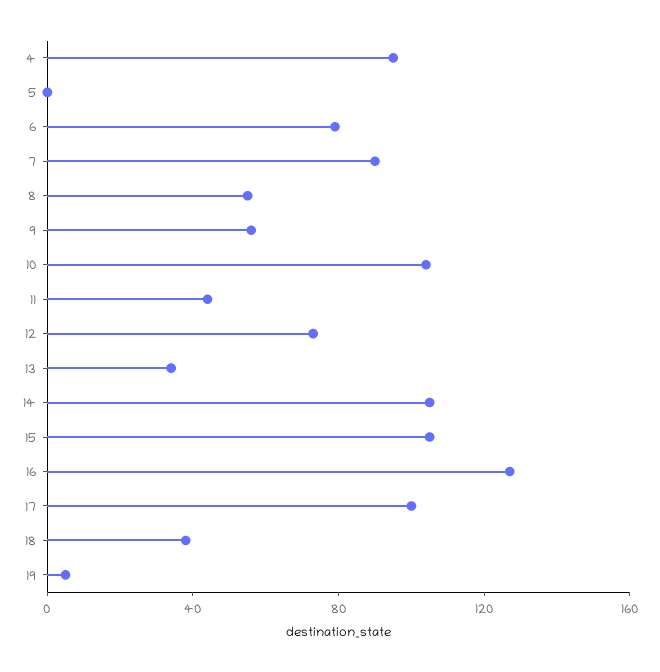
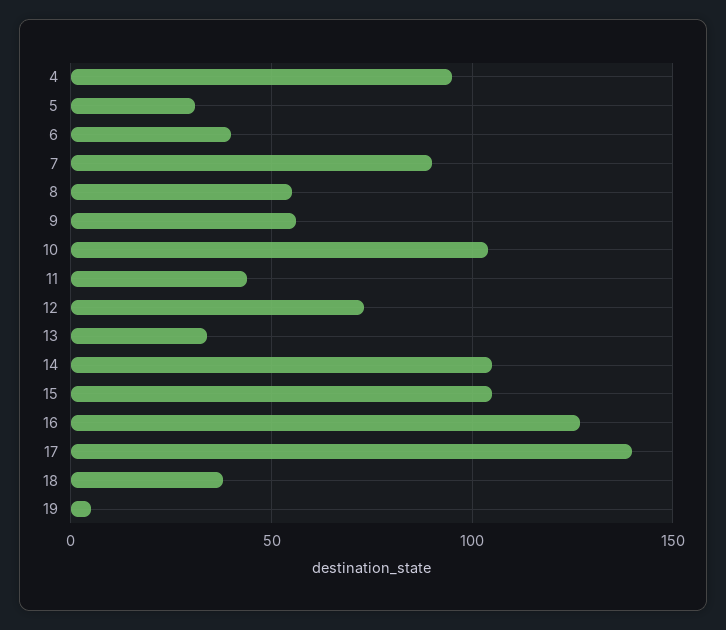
5: 0 -> 30
6: 80 -> 40
17: 100 -> 140

